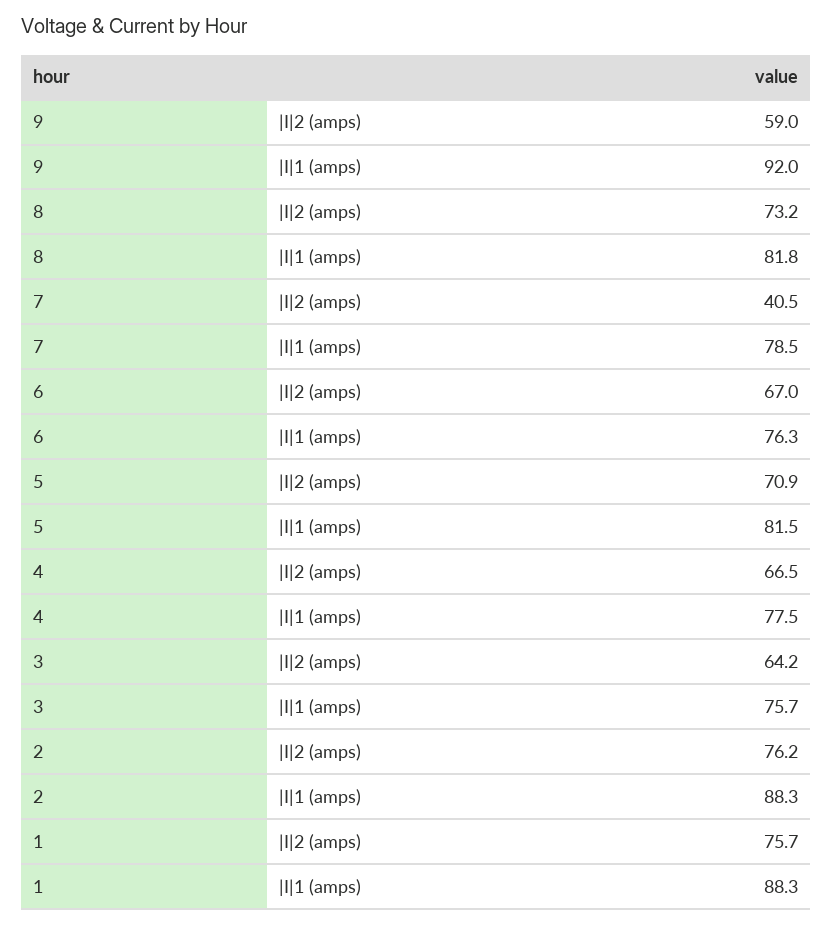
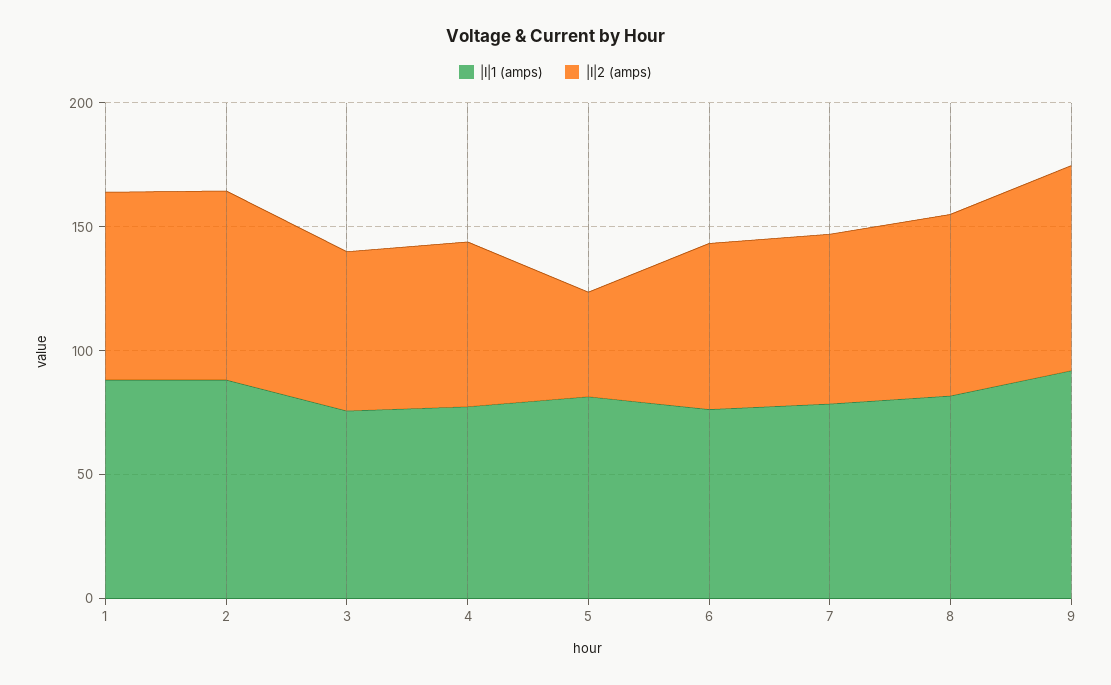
|I|2 (amps), 9: 59 -> 80
|I|2 (amps), 7: 40.5 -> 70
|I|2 (amps), 5: 70.9 -> 40

